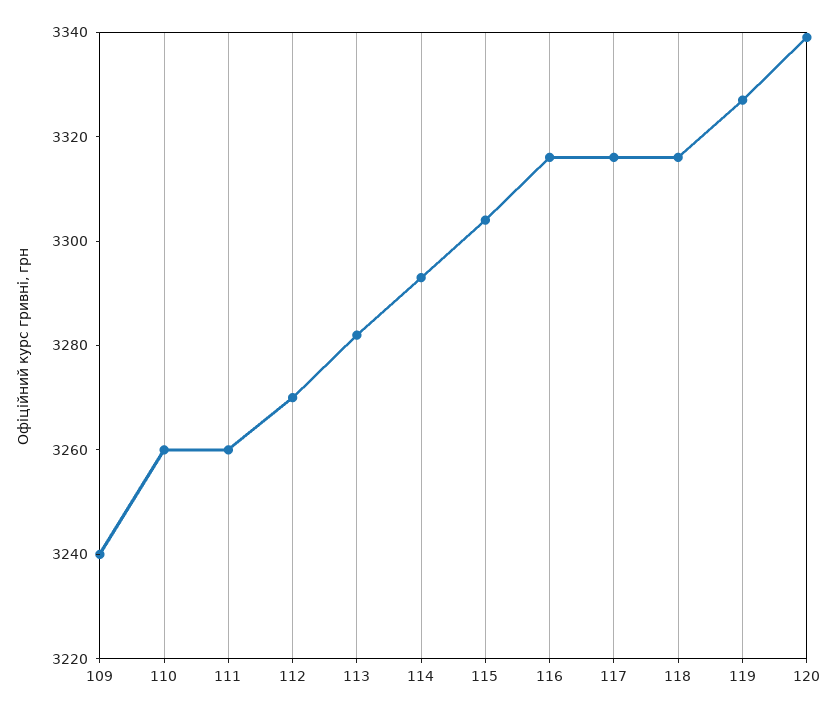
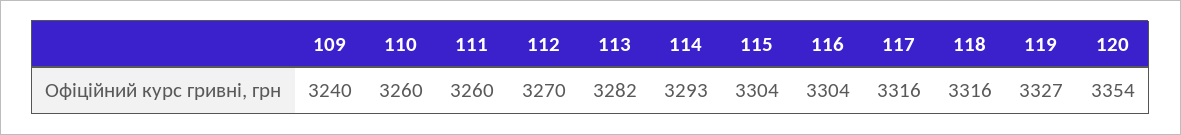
116: 3315 -> 3304
120: 3340 -> 3354

